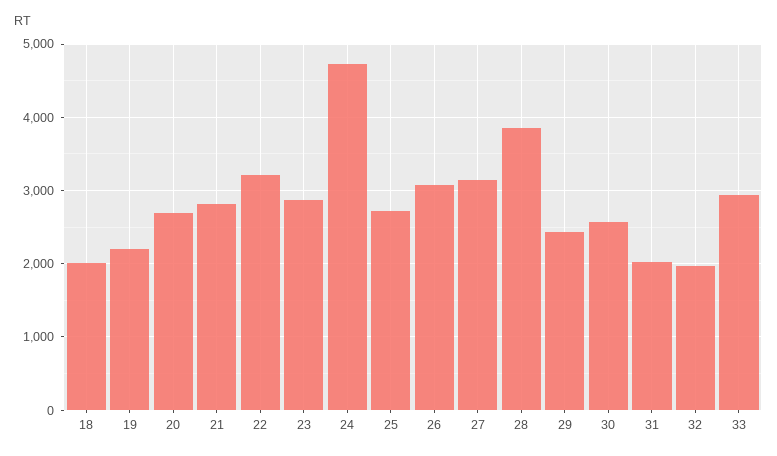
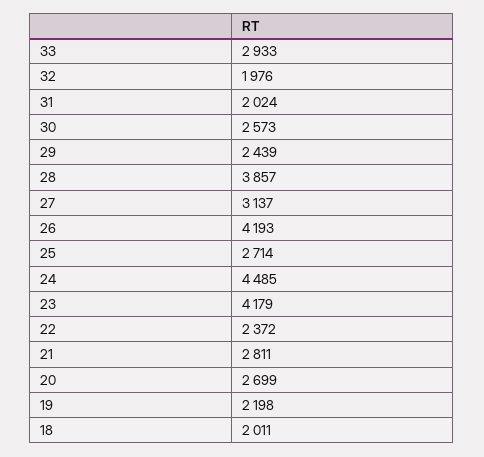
22: 3200 -> 2372
23: 2900 -> 4179
24: 4700 -> 4485
26: 3100 -> 4193

